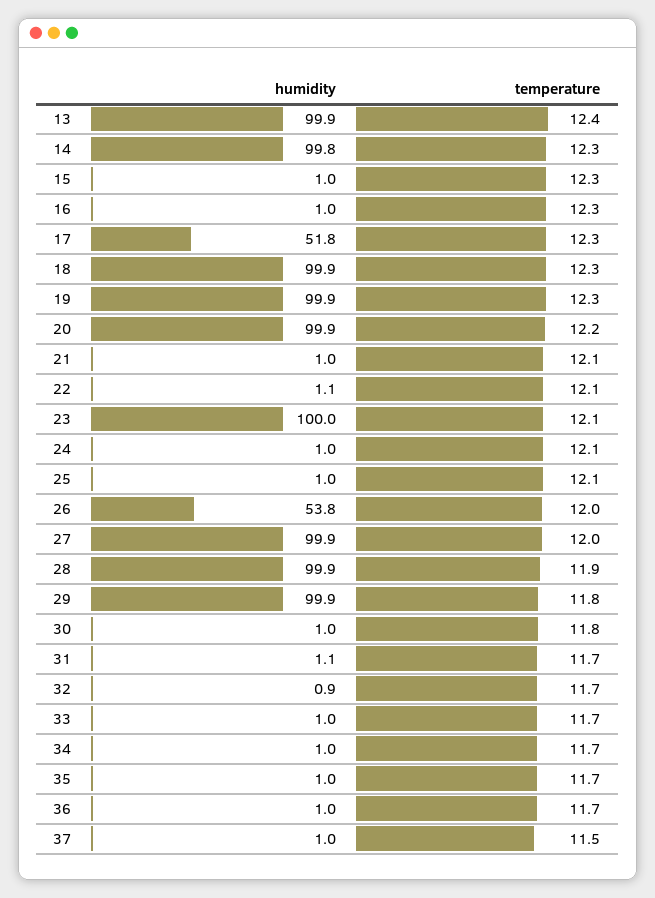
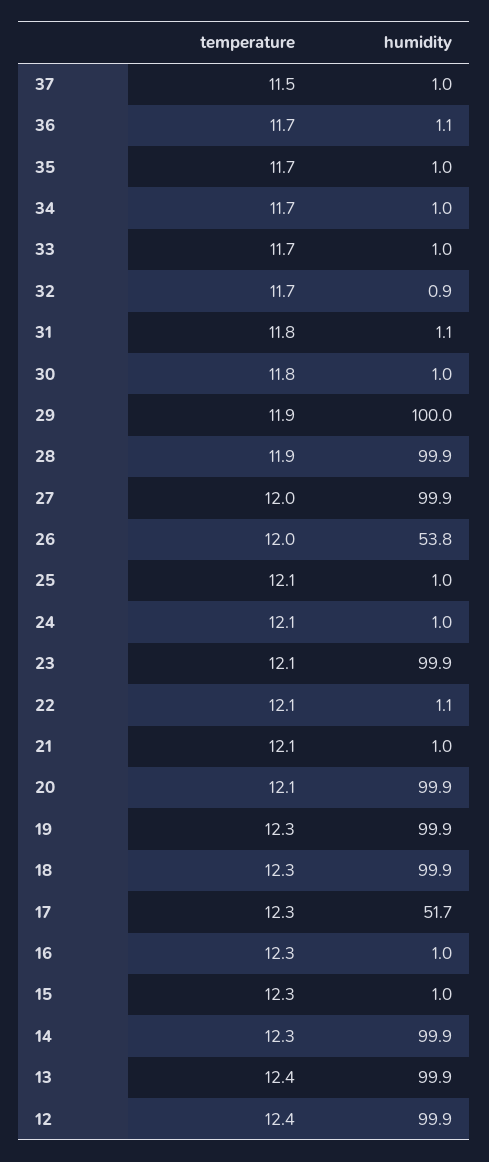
humidity, 14: 99.8 -> 99.9
humidity, 17: 51.8 -> 51.7
temperature, 20: 12.2 -> 12.1
humidity, 23: 100 -> 99.9
humidity, 29: 99.9 -> 100
temperature, 29: 11.8 -> 11.9
temperature, 31: 11.7 -> 11.8
humidity, 36: 1 -> 1.1
temperature, 12: none -> 12.4
humidity, 12: none -> 99.9

